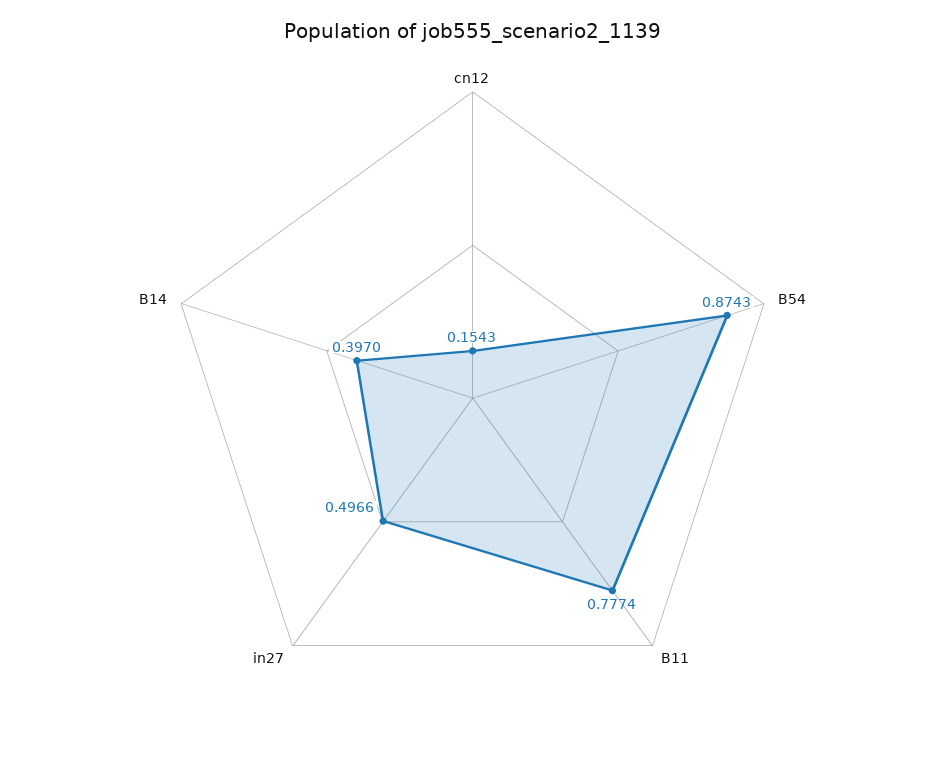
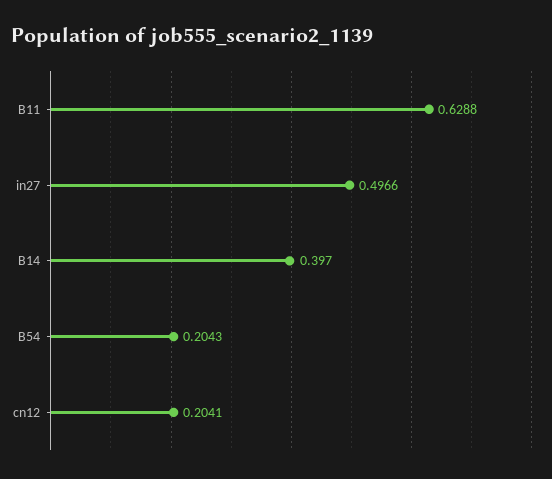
cn12: 0.1543 -> 0.2041
B54: 0.8743 -> 0.2043
B11: 0.7774 -> 0.6288

